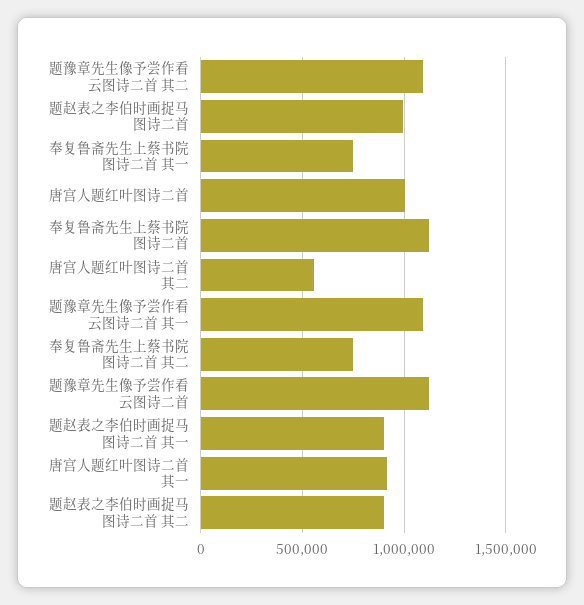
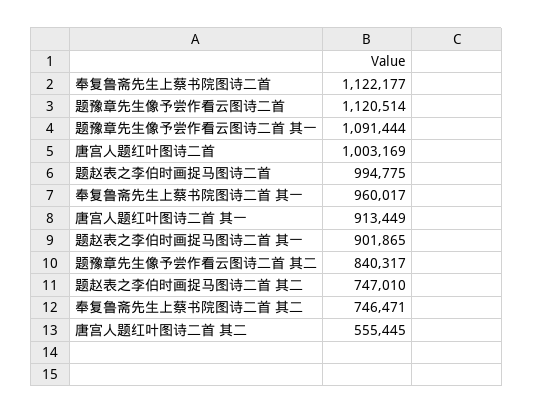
题豫章先生像予尝作看云图诗二首 其二: 1100000 -> 840317
奉复鲁斋先生上蔡书院图诗二首 其一: 750000 -> 960017
题赵表之李伯时画捉马图诗二首 其二: 900000 -> 747010

